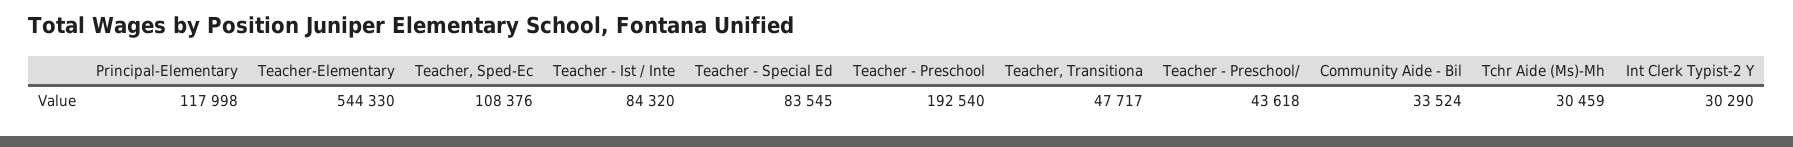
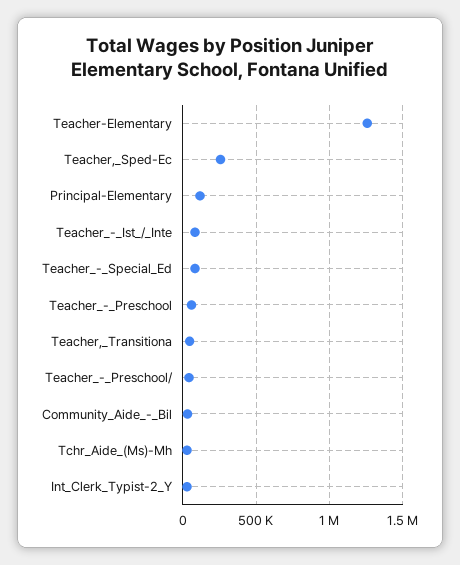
Teacher-Elementary: 544330 -> 1250000
Teacher, Sped-Ec: 108376 -> 250000
Teacher - Preschool: 192540 -> 50000

